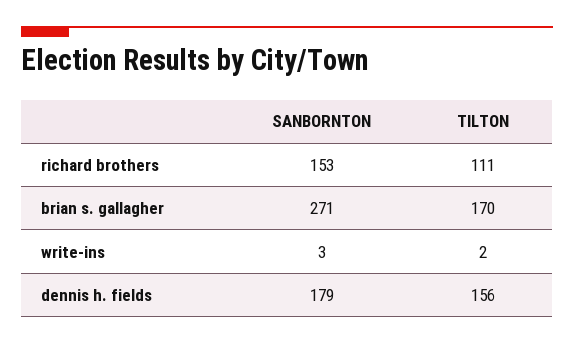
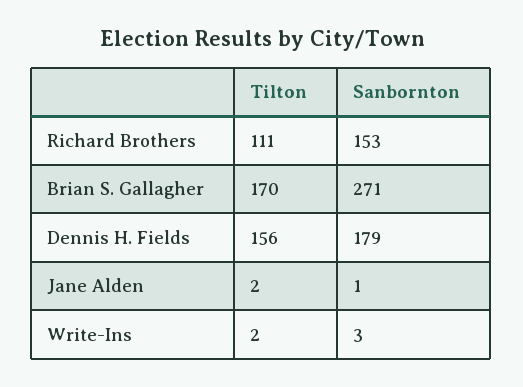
TILTON, Jane Alden: none -> 2
SANBORNTON, Jane Alden: none -> 1

